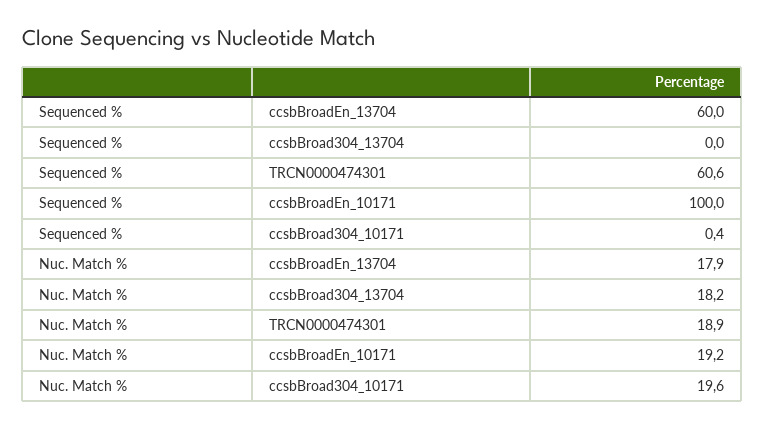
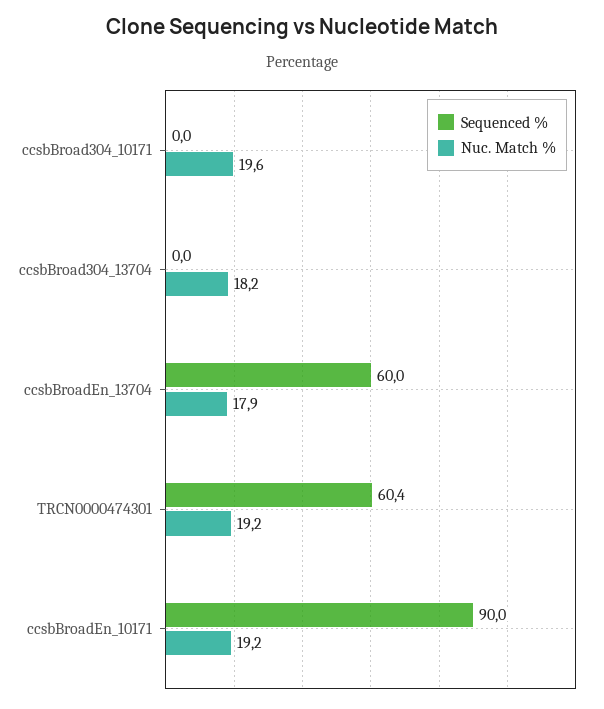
Sequenced %, TRCN0000474301: 60.6 -> 60.4
Sequenced %, ccsbBroadEn_10171: 100 -> 90
Sequenced %, ccsbBroad304_10171: 0.4 -> 0
Nuc. Match %, TRCN0000474301: 18.9 -> 19.2

